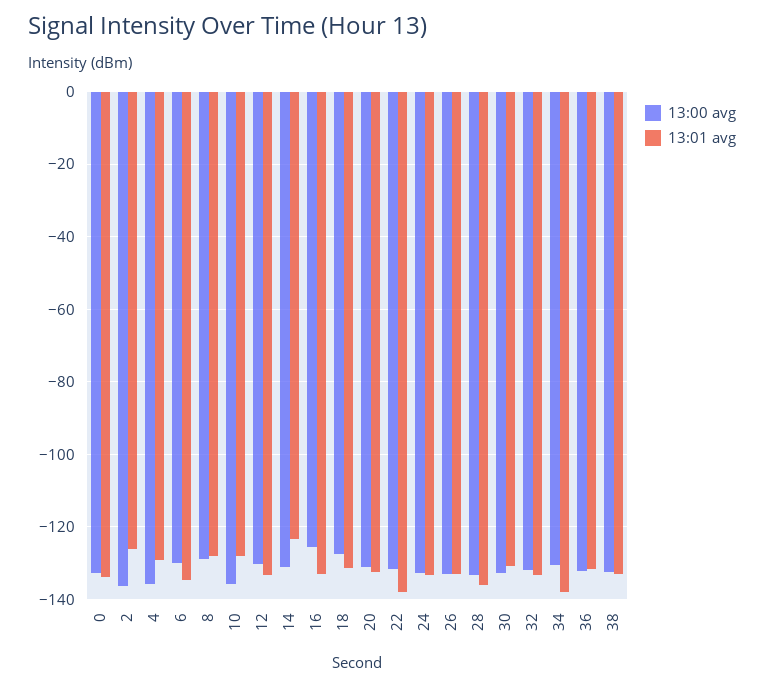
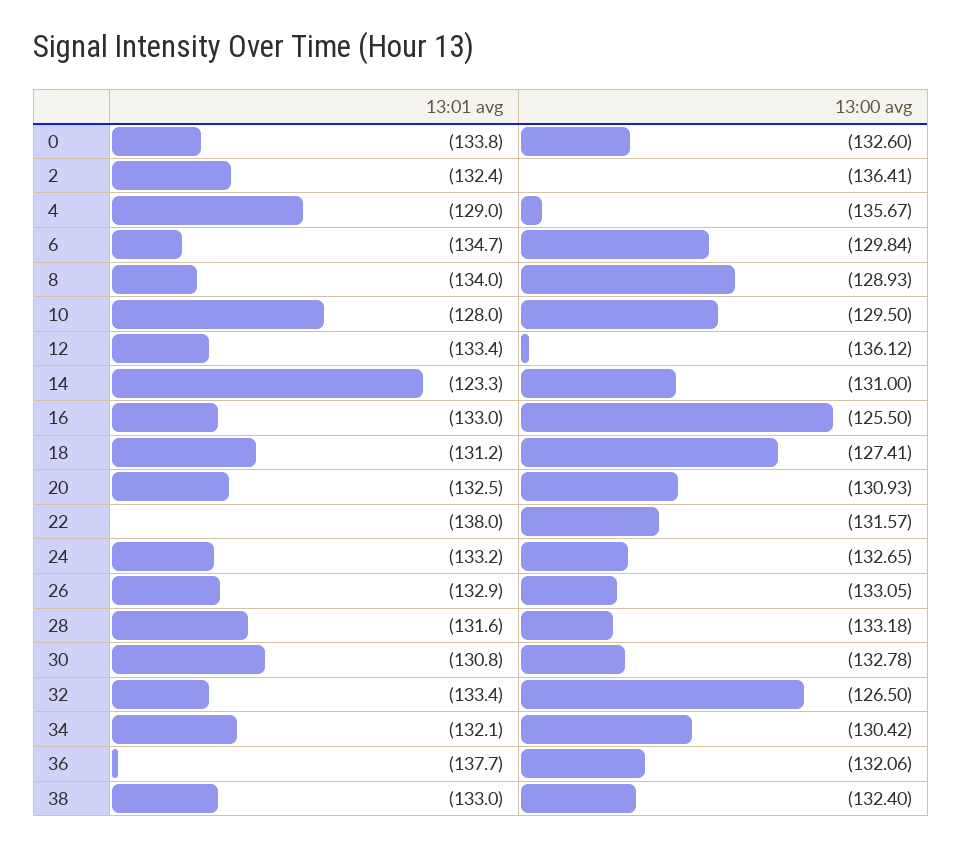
13:01 avg, 2: -126 -> -132.4
13:01 avg, 8: -128 -> -134
13:00 avg, 10: -136 -> -129.5
13:00 avg, 12: -130 -> -136.12
13:01 avg, 28: -136 -> -131.6
13:00 avg, 32: -132 -> -126.5
13:01 avg, 34: -138 -> -132.1
13:01 avg, 36: -132 -> -137.7

